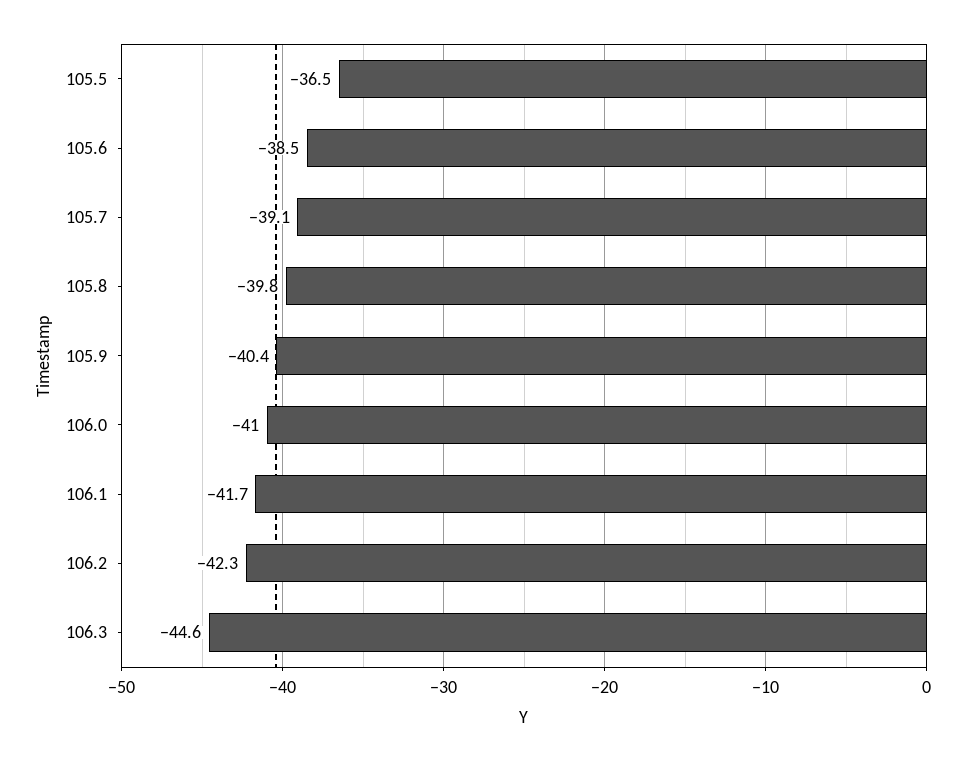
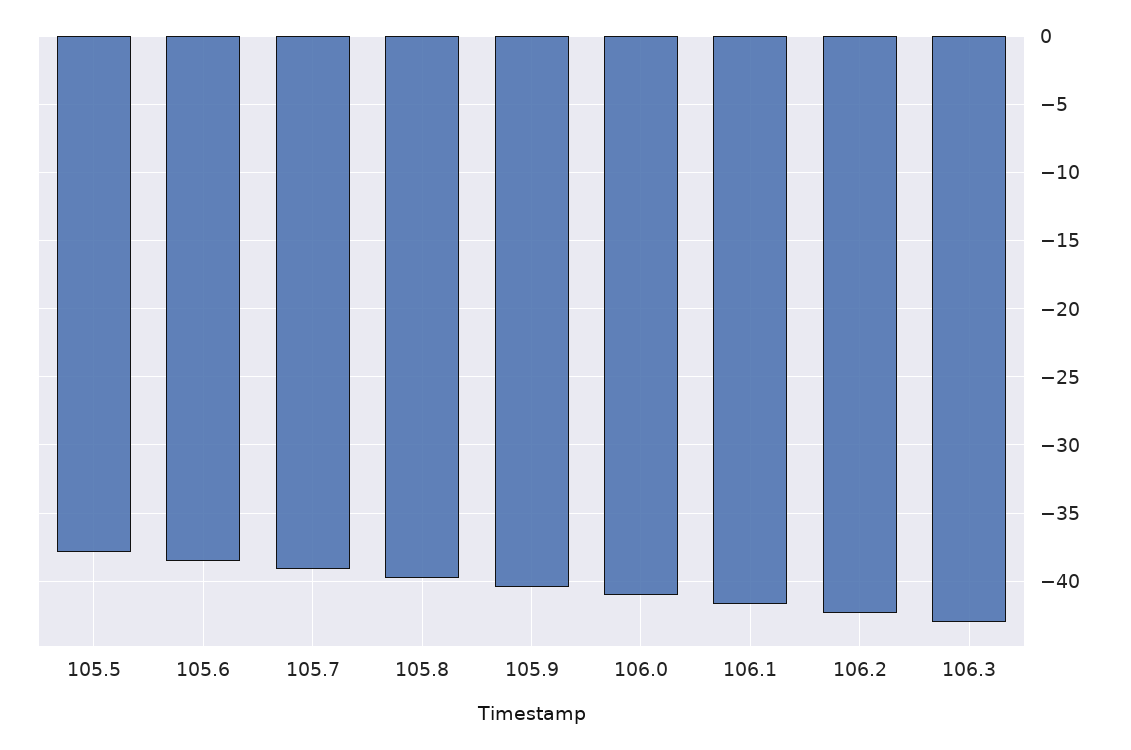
105.5: -36.5 -> -38
106.3: -44.6 -> -43

